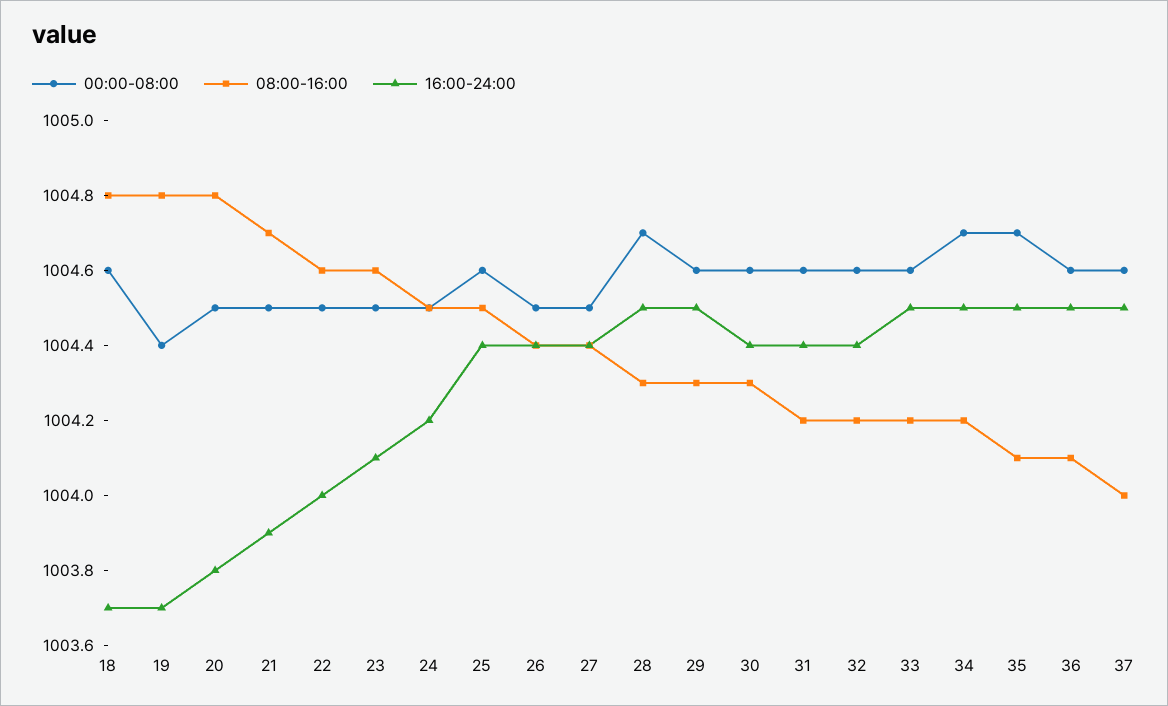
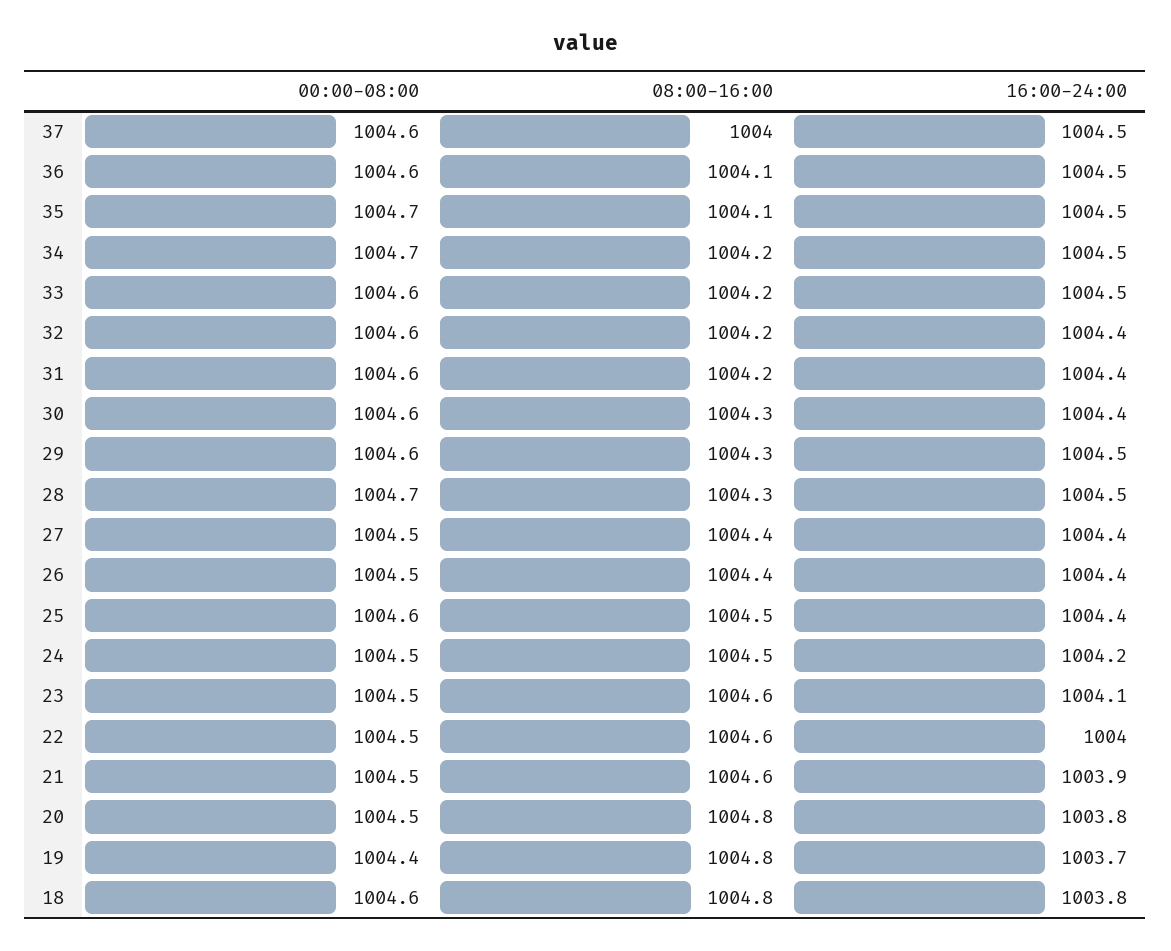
16:00-24:00, 18: 1003.7 -> 1003.8
08:00-16:00, 21: 1004.7 -> 1004.6

